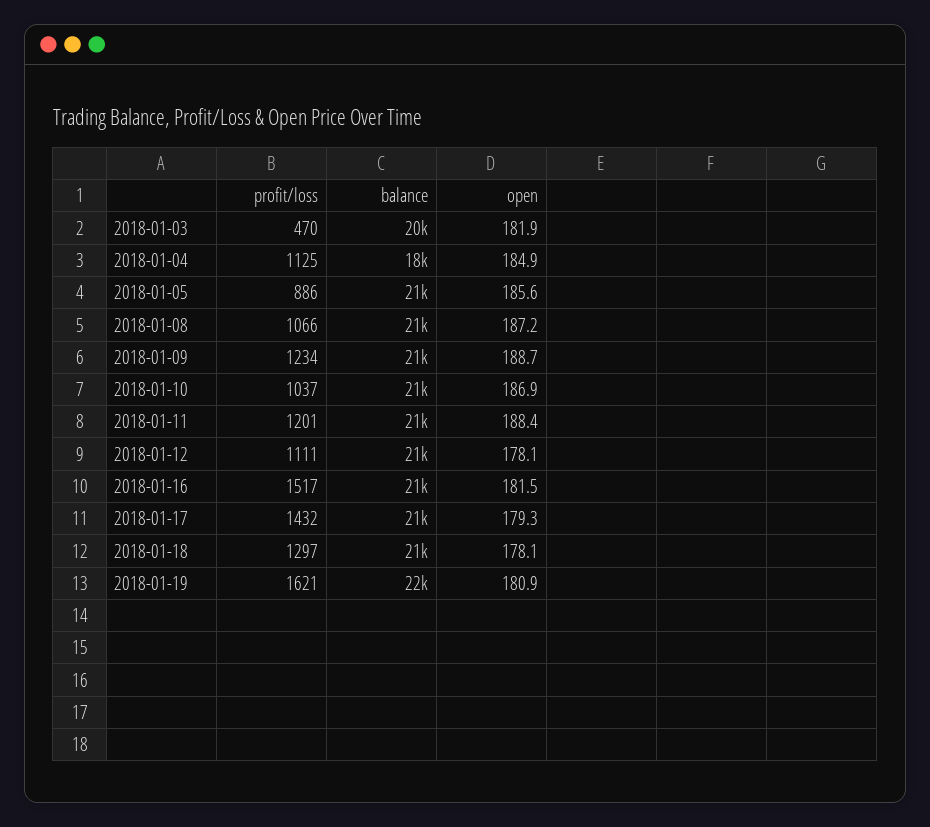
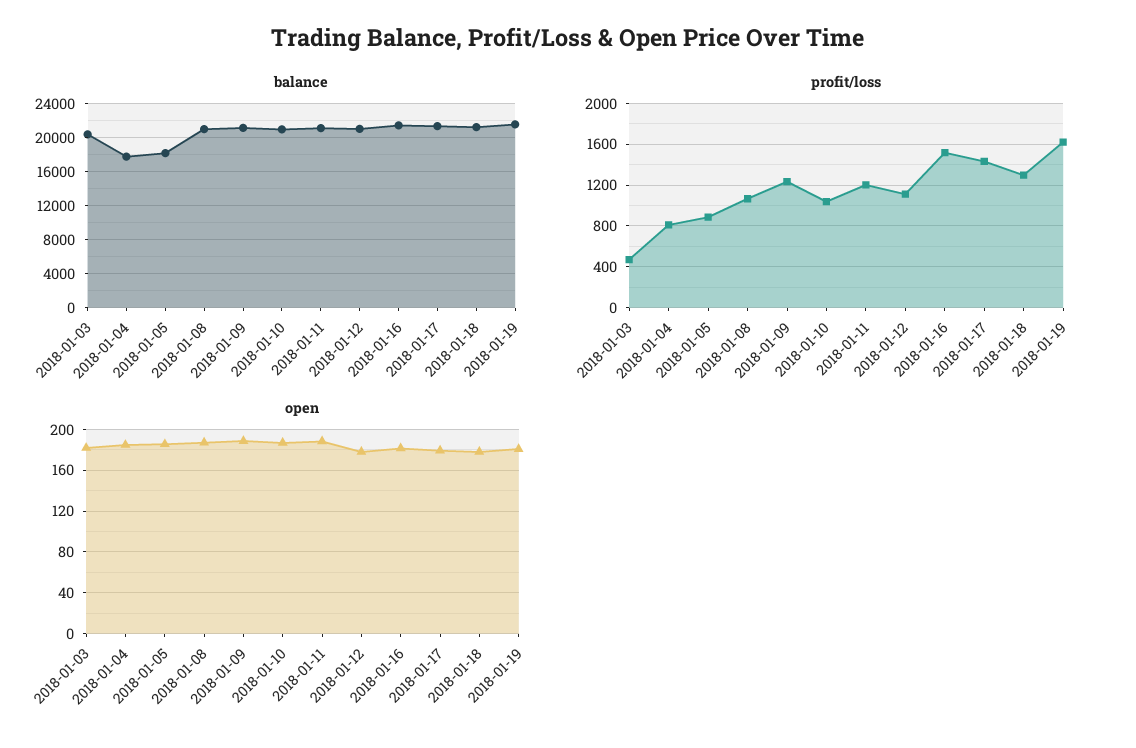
profit/loss, 2018-01-04: 1125 -> 800
balance, 2018-01-05: 21000 -> 18000

